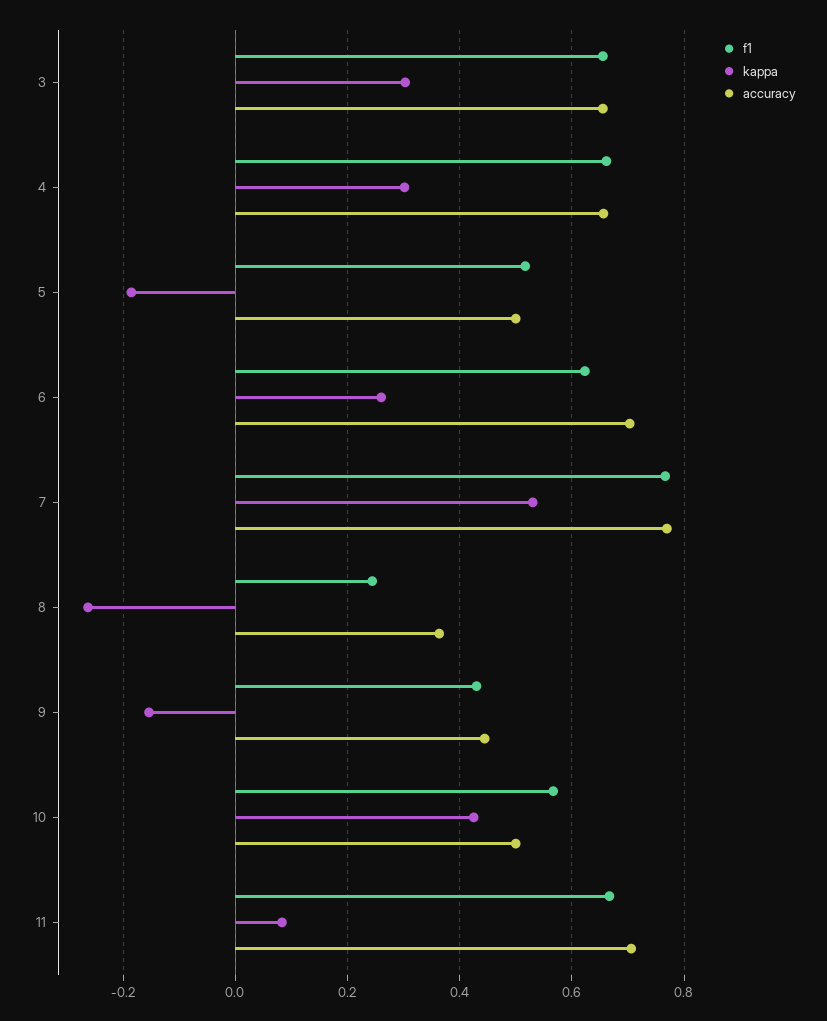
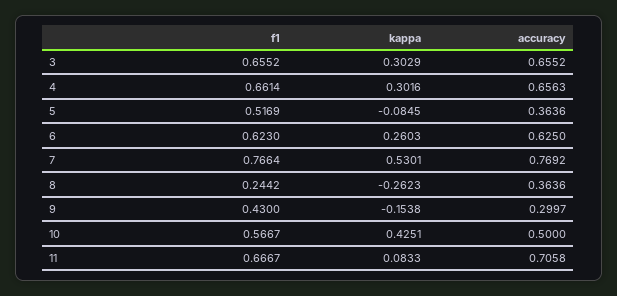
kappa, 5: -0.18 -> -0.0845
accuracy, 5: 0.5 -> 0.3636
accuracy, 6: 0.7 -> 0.625
accuracy, 9: 0.44 -> 0.2997

